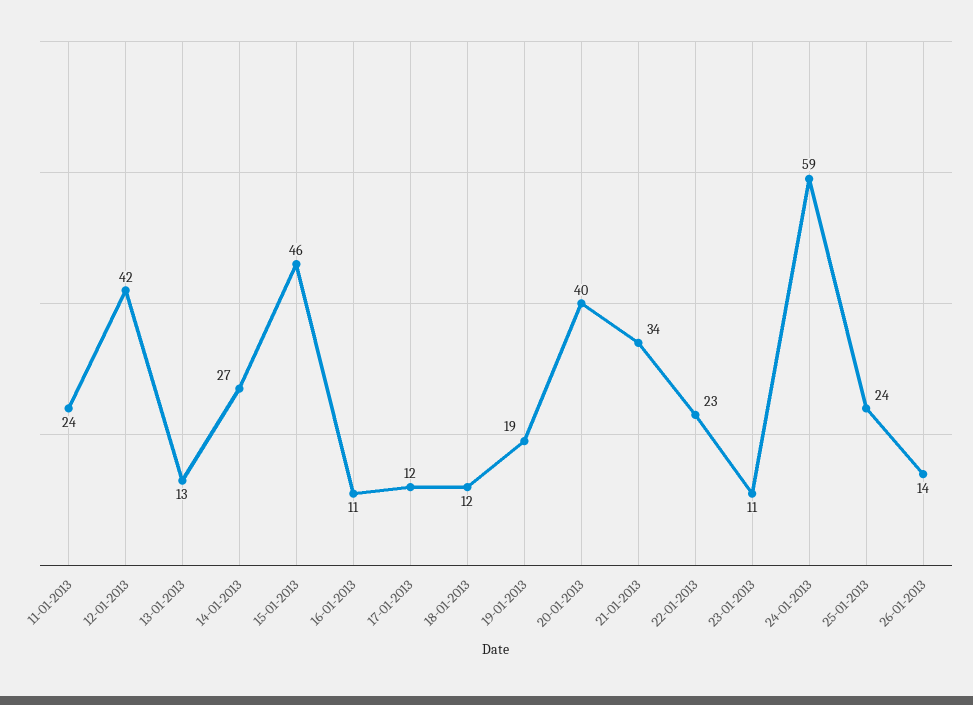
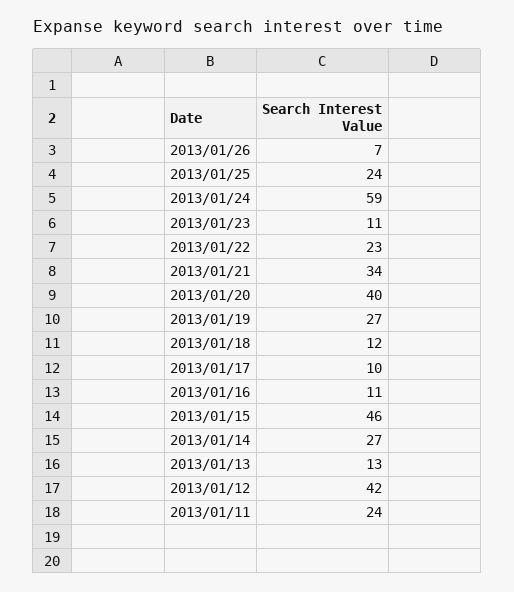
17-01-2013: 12 -> 10
19-01-2013: 19 -> 27
26-01-2013: 14 -> 7

